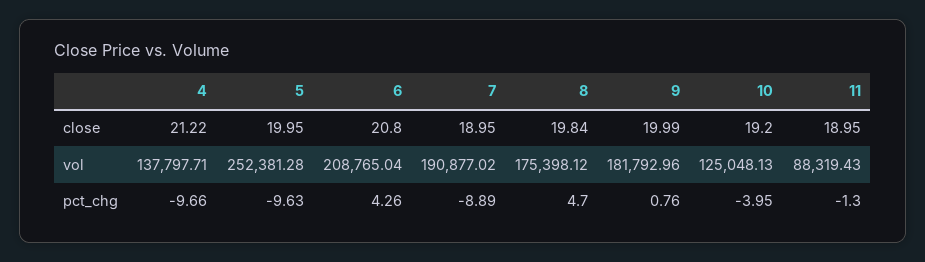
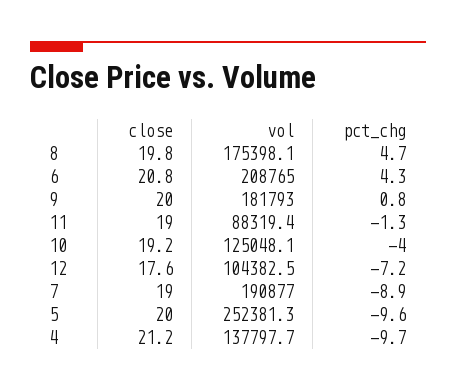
12, close: none -> 17.6
12, vol: none -> 104382.5
12, pct_chg: none -> -7.2

